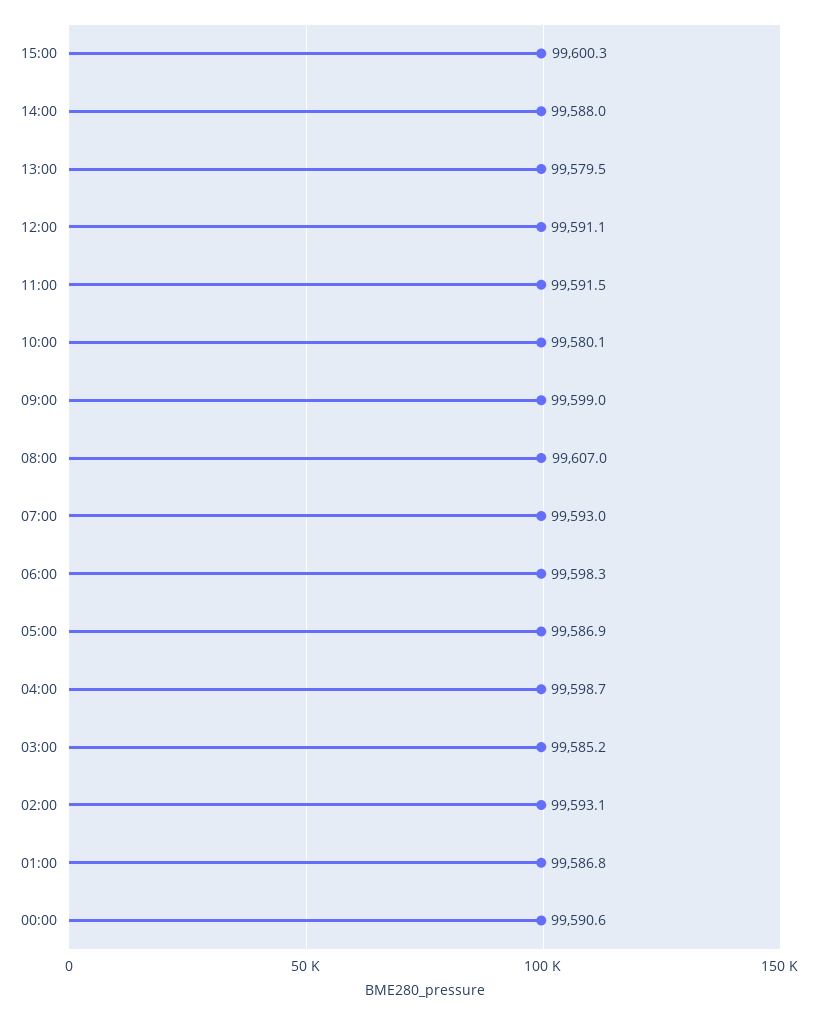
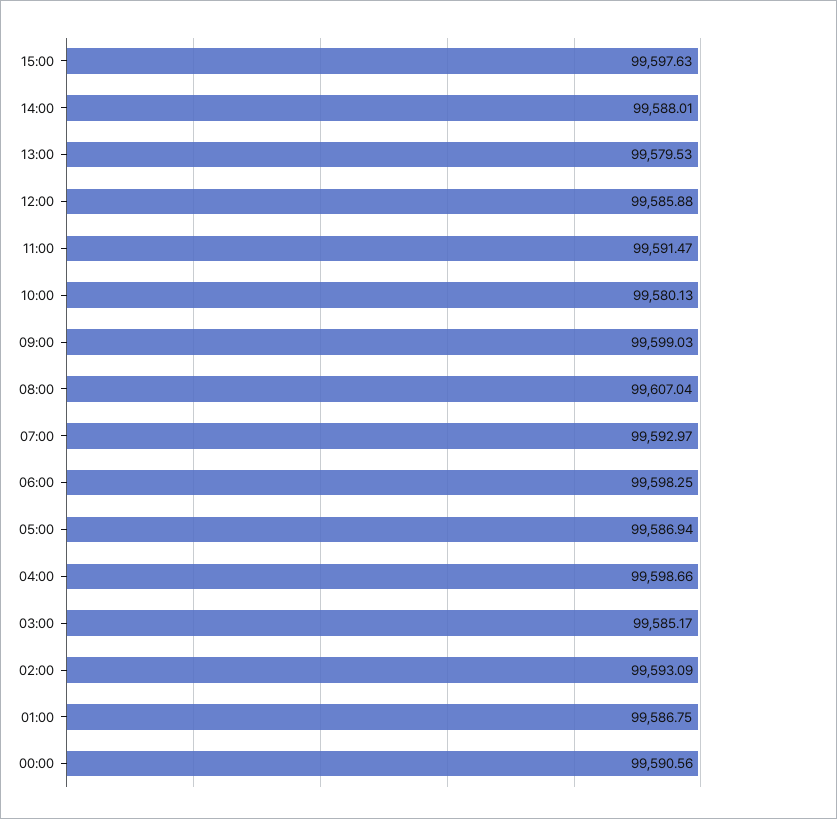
15:00: 99600.3 -> 99597.63
12:00: 99591.1 -> 99585.88

